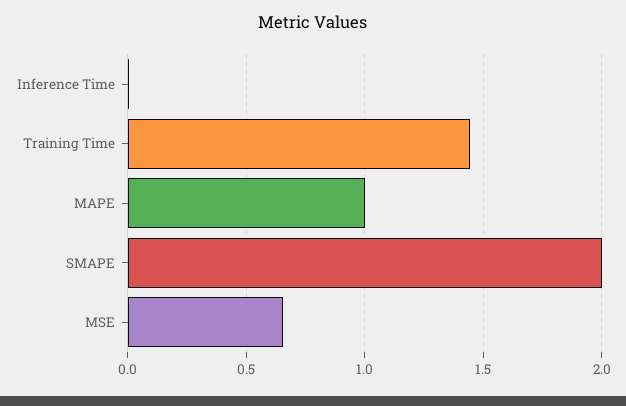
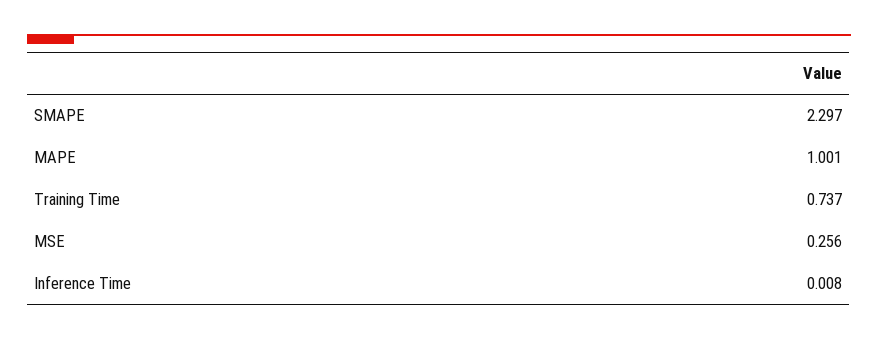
Training Time: 1.45 -> 0.737
SMAPE: 2 -> 2.297
MSE: 0.65 -> 0.256

